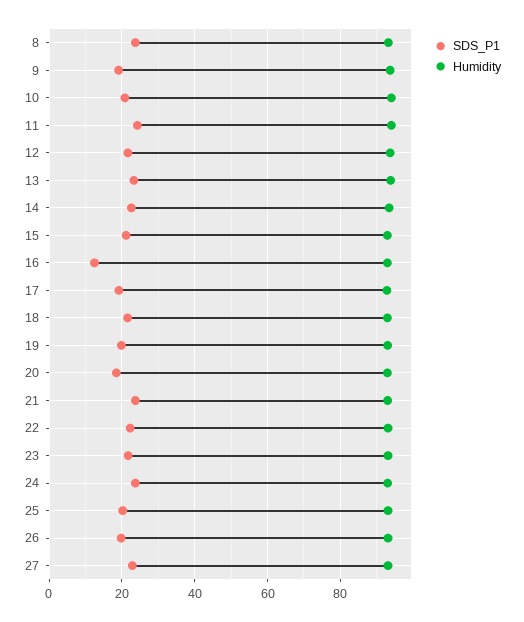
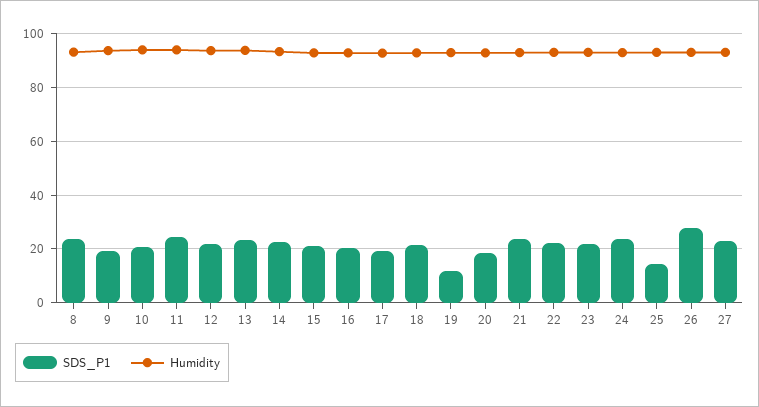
SDS_P1, 16: 12 -> 20
SDS_P1, 19: 20 -> 12.5
SDS_P1, 25: 20 -> 15
SDS_P1, 26: 20 -> 27.5

